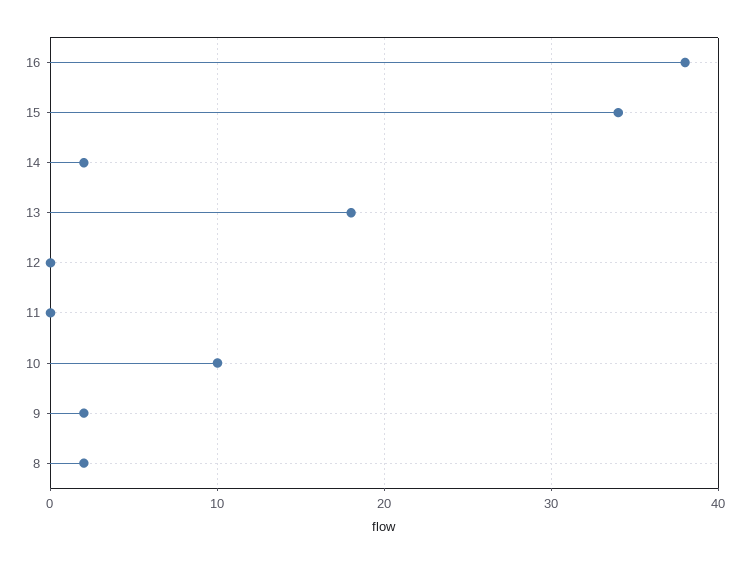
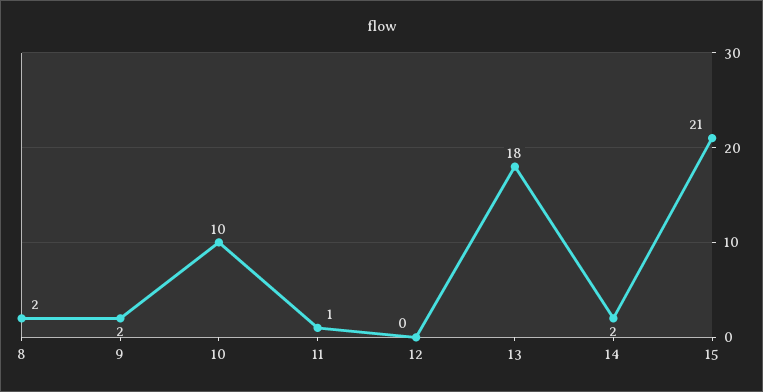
16: 38 -> none
15: 34 -> 21
11: 0 -> 1

